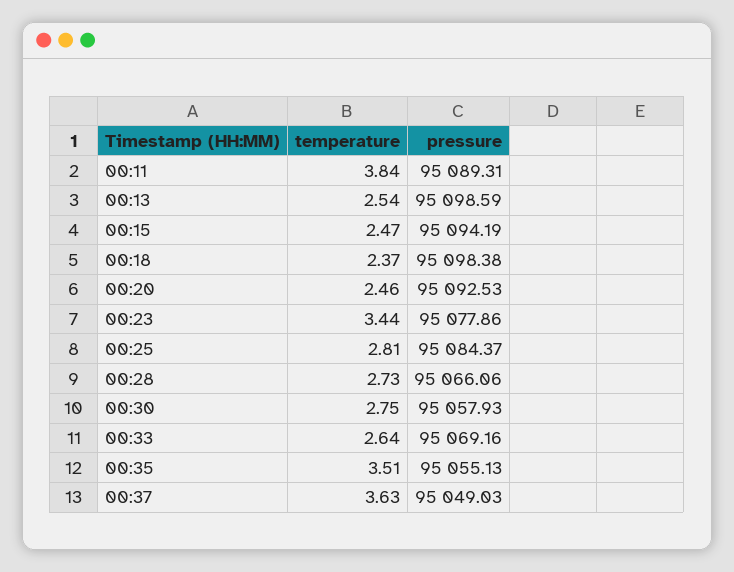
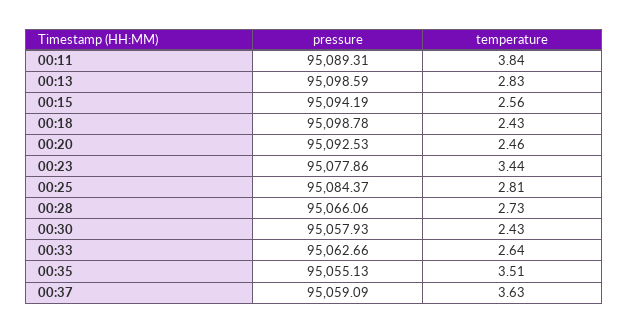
temperature, 00:13: 2.54 -> 2.83
temperature, 00:15: 2.47 -> 2.56
temperature, 00:18: 2.37 -> 2.43
pressure, 00:18: 95098.38 -> 95098.78
temperature, 00:30: 2.75 -> 2.43
pressure, 00:33: 95069.16 -> 95062.66
pressure, 00:37: 95049.03 -> 95059.09

